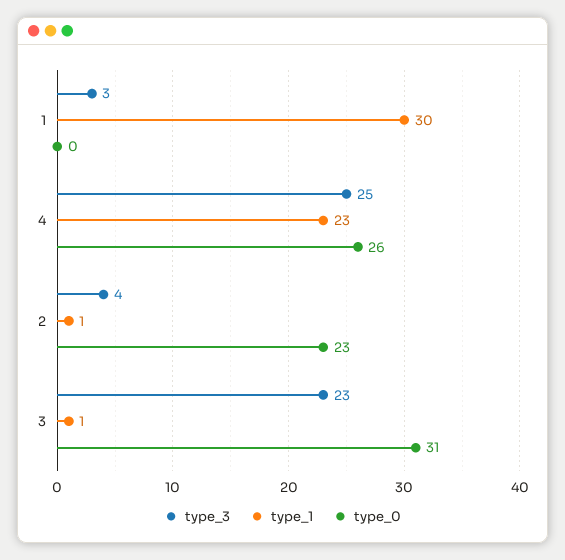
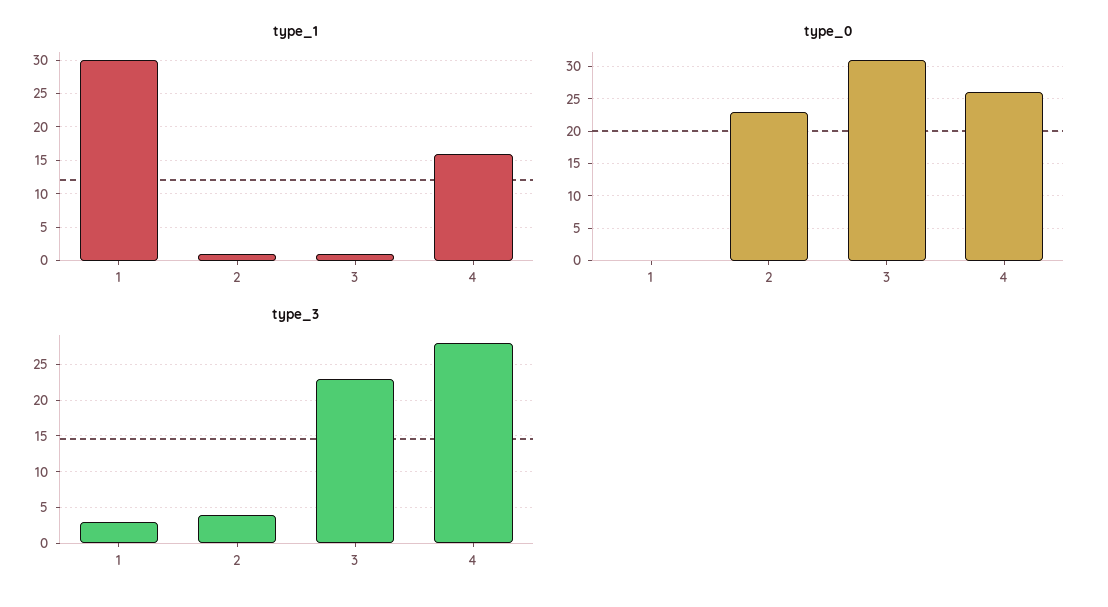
type_3, 4: 25 -> 28
type_1, 4: 23 -> 16

